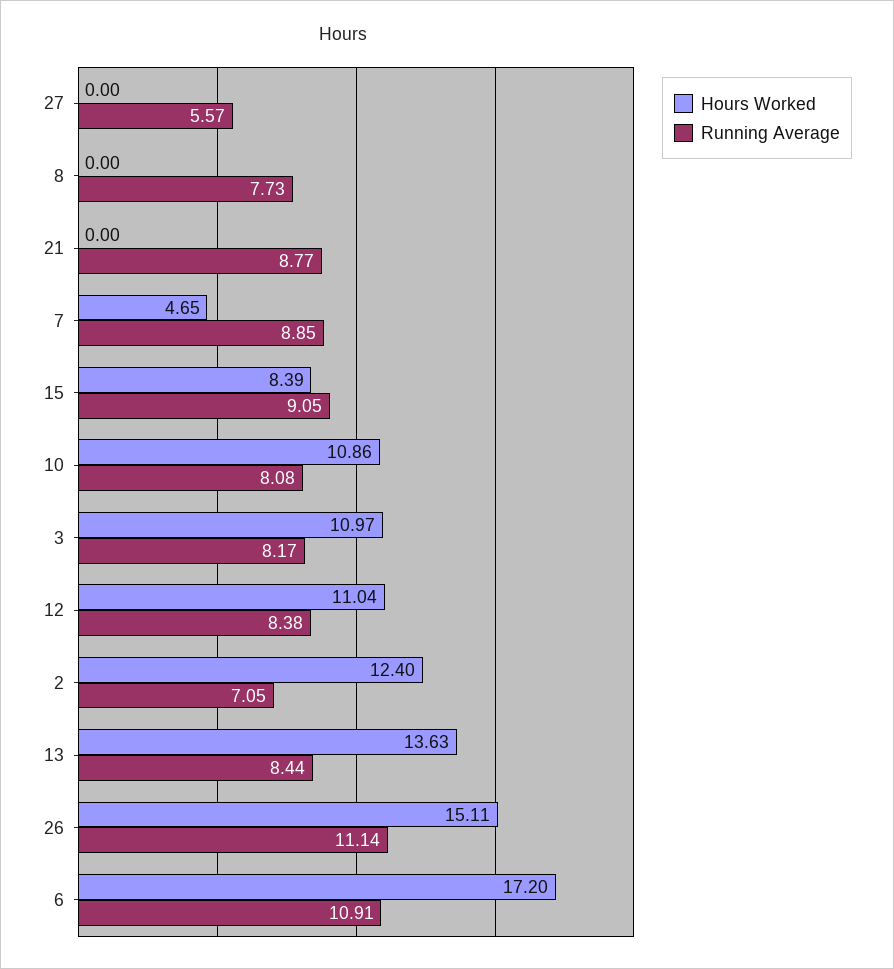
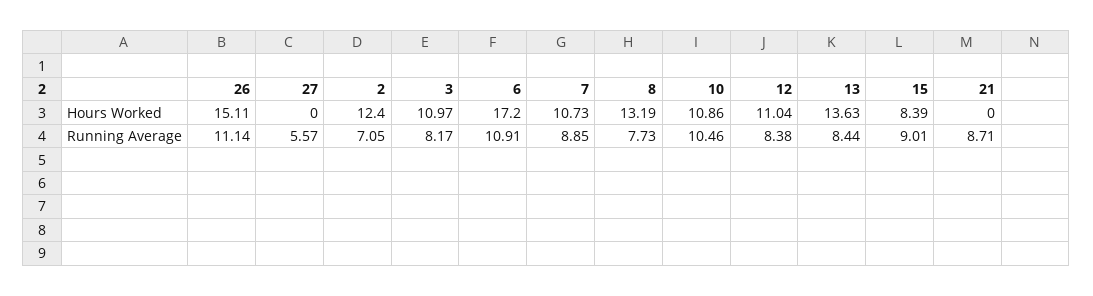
Hours Worked, 8: 0 -> 13.19
Running Average, 21: 8.77 -> 8.71
Hours Worked, 7: 4.65 -> 10.73
Running Average, 15: 9.05 -> 9.01
Running Average, 10: 8.08 -> 10.46

